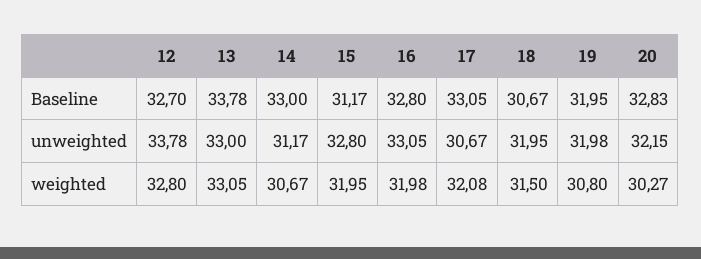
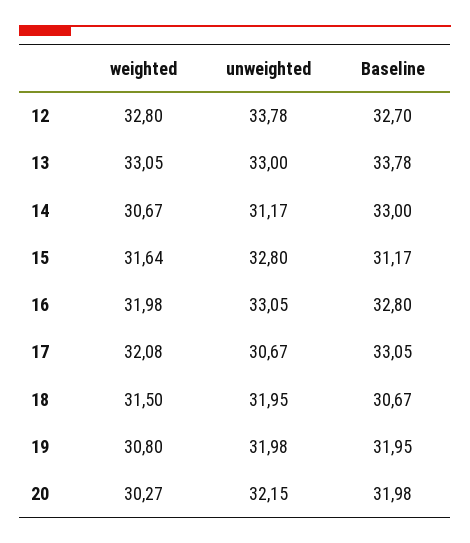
20, Baseline: 32.83 -> 31.98
15, weighted: 31.95 -> 31.64

